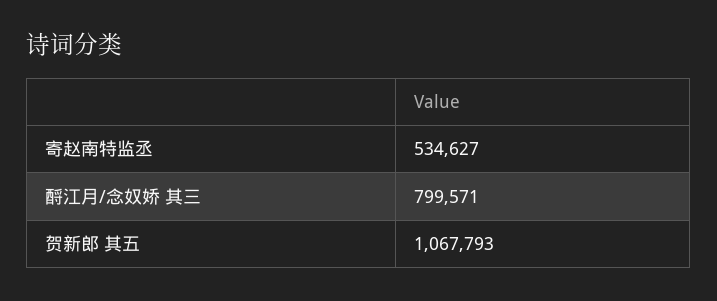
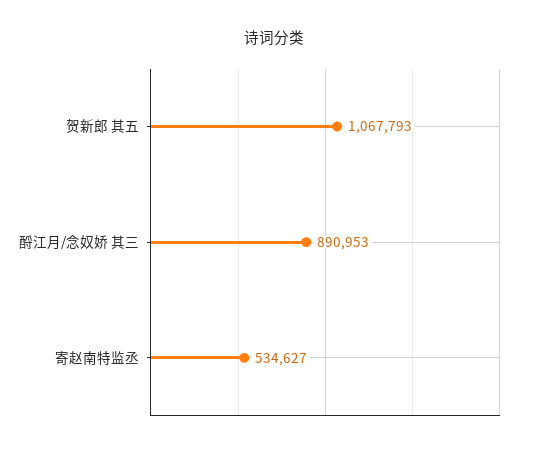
酹江月/念奴娇 其三: 799571 -> 890953

